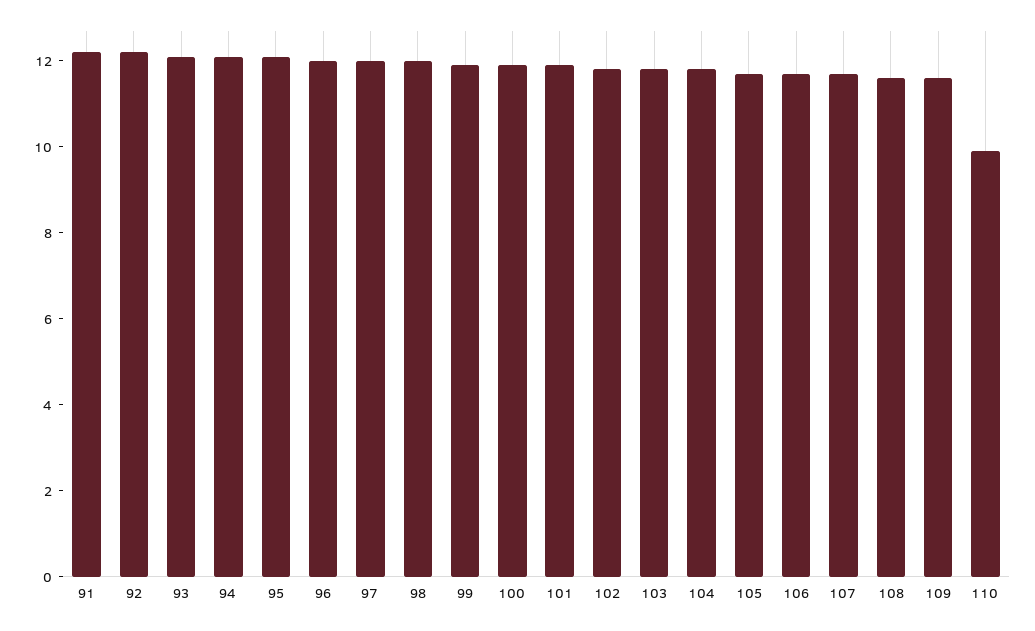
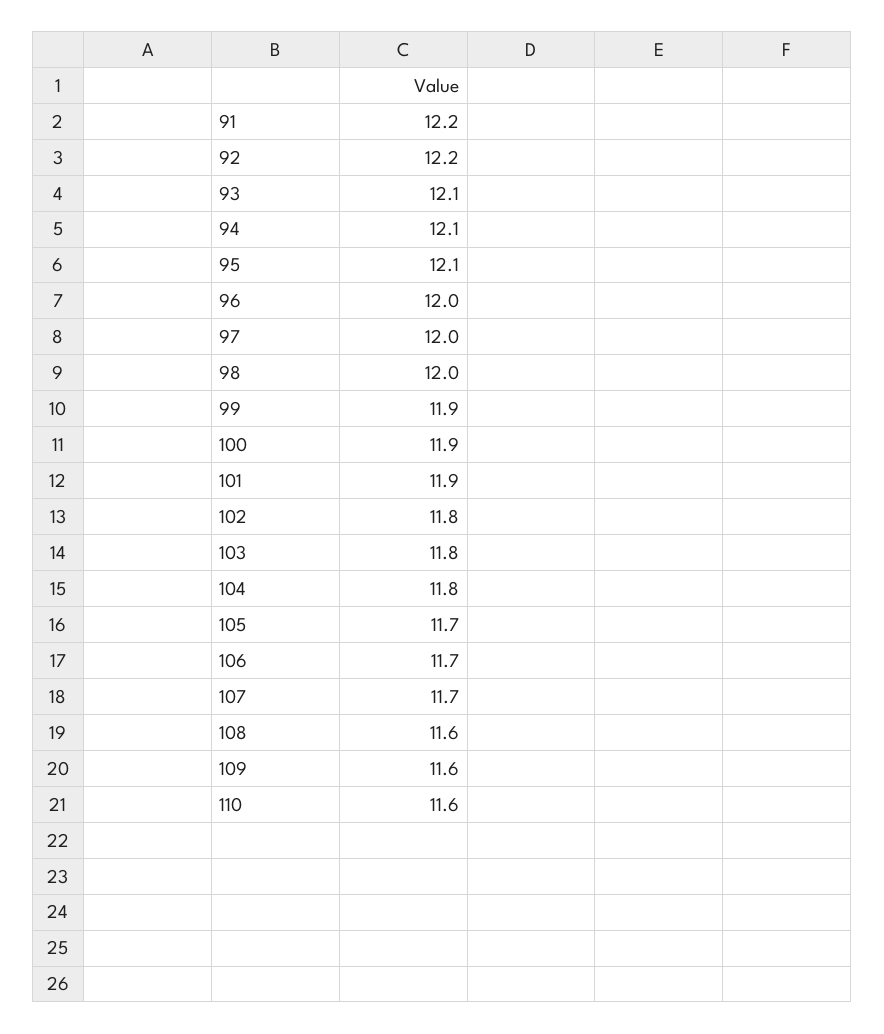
110: 10 -> 11.6

